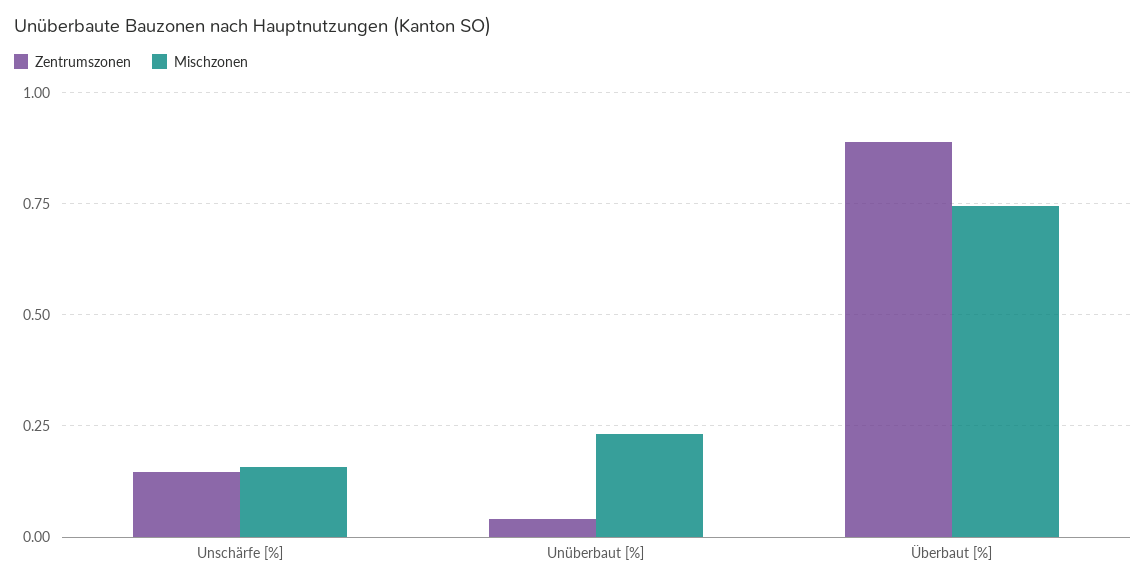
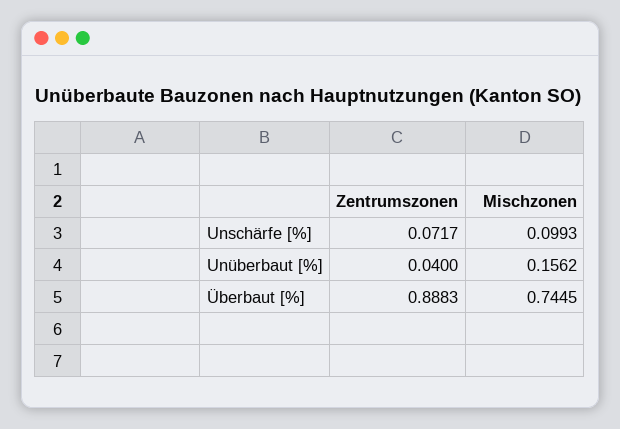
Zentrumszonen, Unschärfe [%]: 0.15 -> 0.0717
Mischzonen, Unschärfe [%]: 0.15 -> 0.0993
Mischzonen, Unüberbaut [%]: 0.225 -> 0.1562

